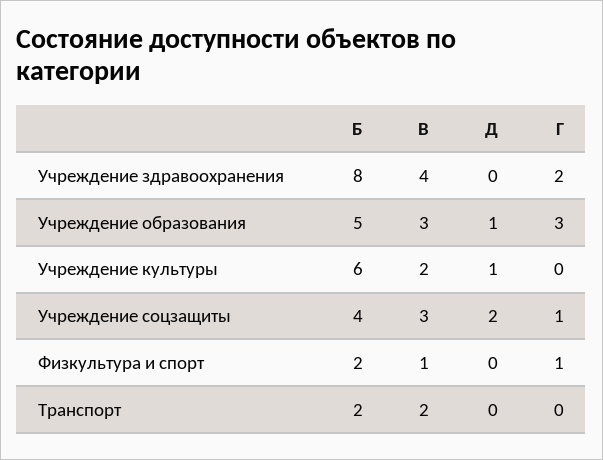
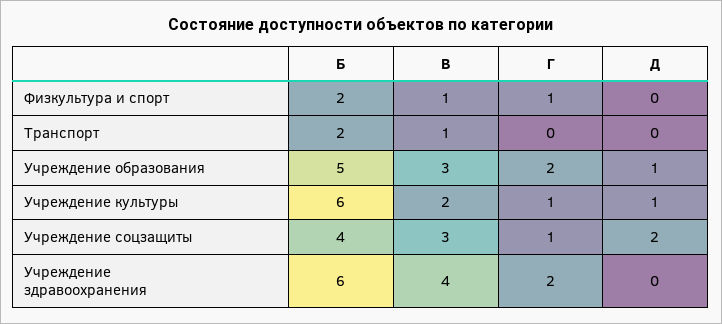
Б, Учреждение здравоохранения: 8 -> 6
Г, Учреждение образования: 3 -> 2
Г, Учреждение культуры: 0 -> 1
В, Транспорт: 2 -> 1

